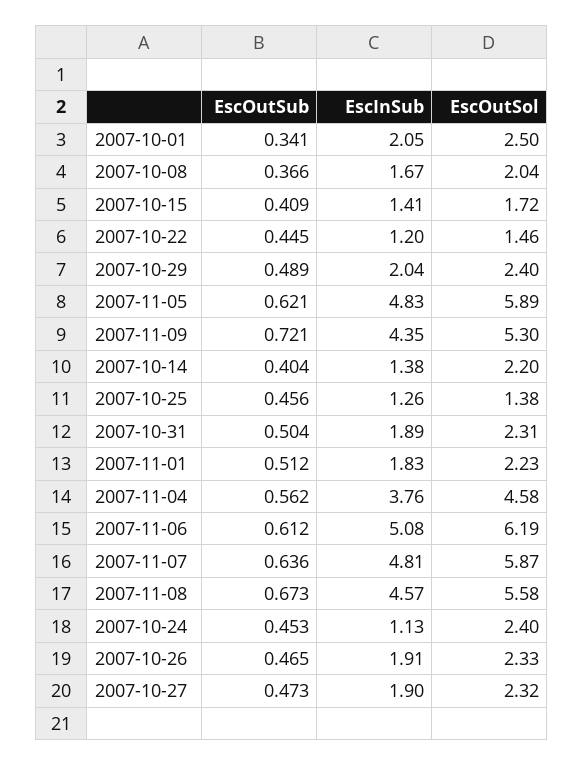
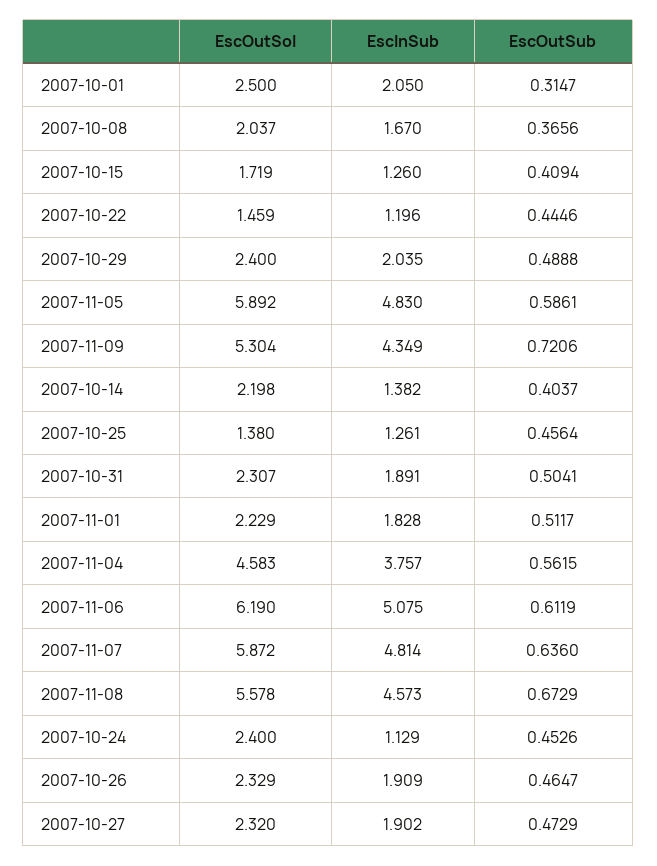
EscOutSub, 2007-10-01: 0.341 -> 0.3147
EscInSub, 2007-10-15: 1.41 -> 1.26
EscOutSub, 2007-11-05: 0.621 -> 0.5861

